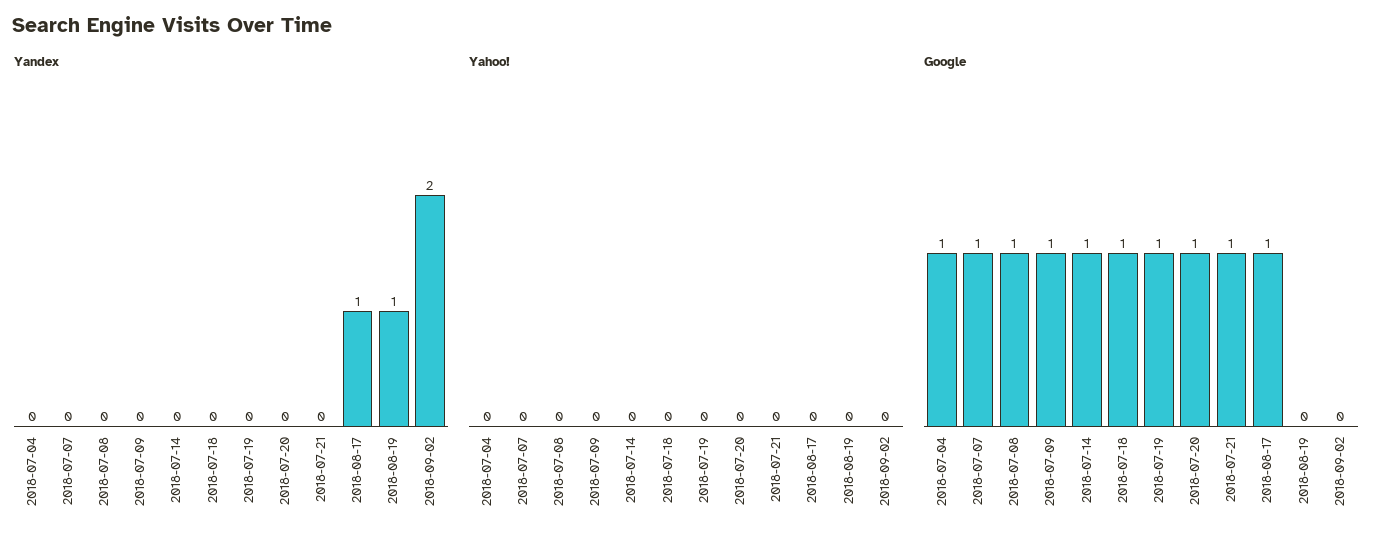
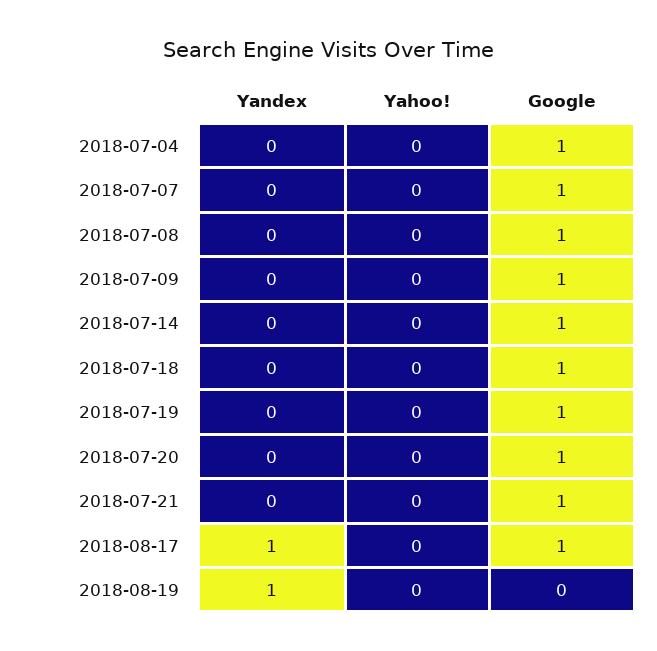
Yandex, 2018-09-02: 2 -> none
Yahoo!, 2018-09-02: 0 -> none
Google, 2018-09-02: 0 -> none

